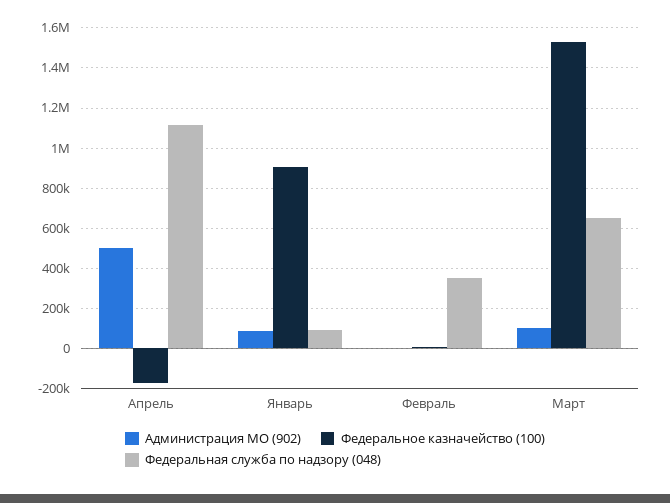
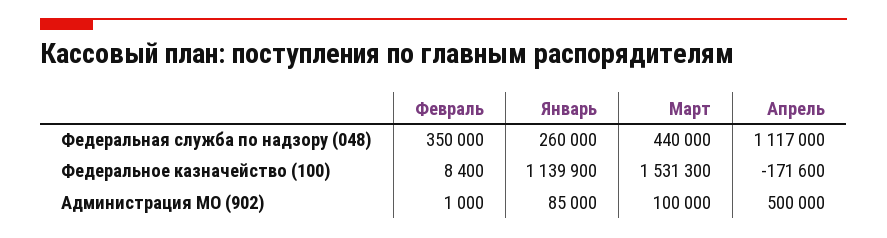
Федеральное казначейство (100), Январь: 900000 -> 1139900
Федеральная служба по надзору (048), Январь: 100000 -> 260000
Федеральная служба по надзору (048), Март: 650000 -> 440000

